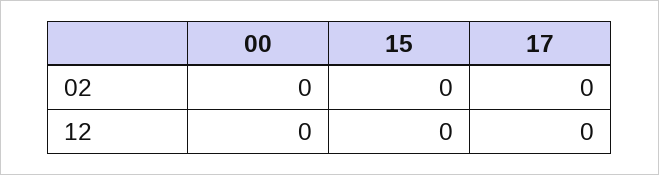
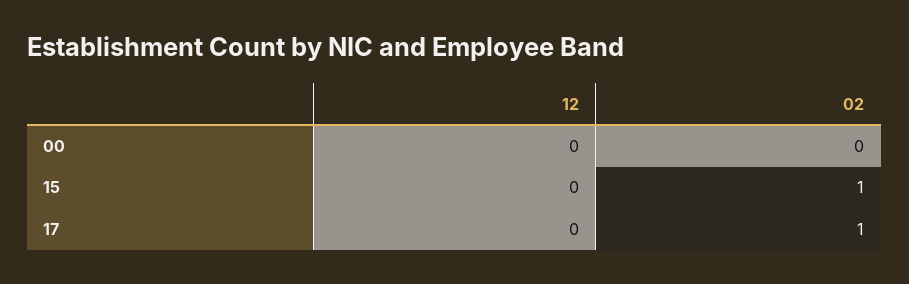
15, 02: 0 -> 1
17, 02: 0 -> 1

